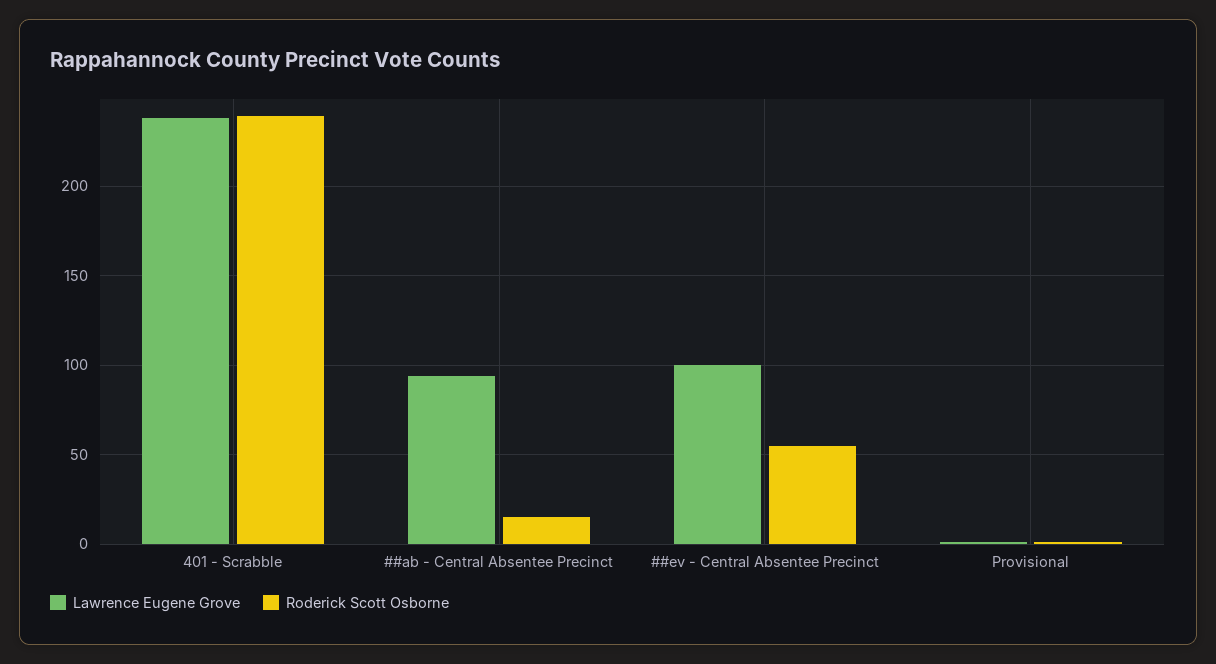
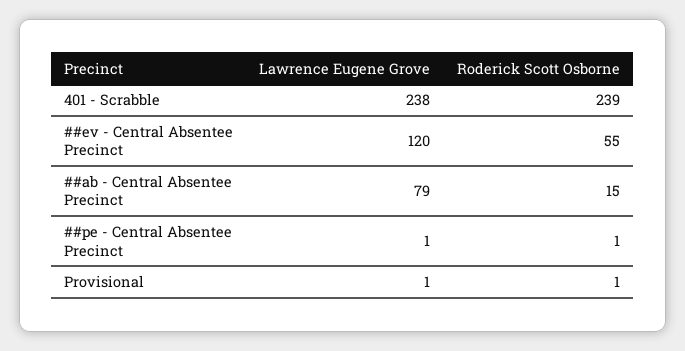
Lawrence Eugene Grove, ##ab - Central Absentee Precinct: 95 -> 79
Lawrence Eugene Grove, ##ev - Central Absentee Precinct: 100 -> 120
Lawrence Eugene Grove, ##pe - Central Absentee Precinct: none -> 1
Roderick Scott Osborne, ##pe - Central Absentee Precinct: none -> 1

